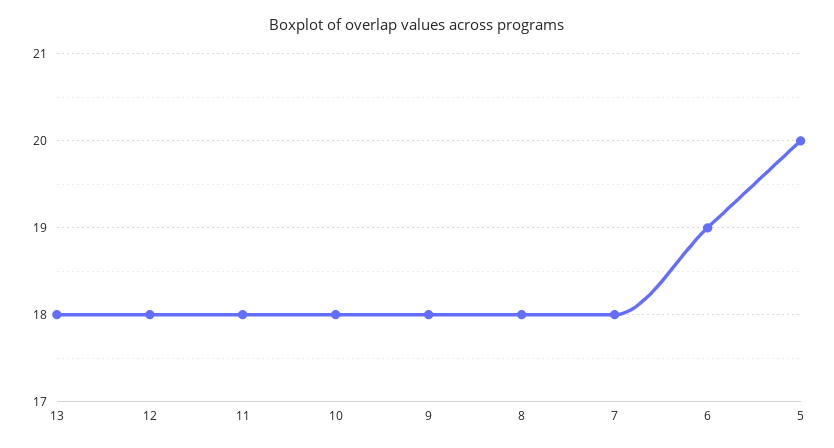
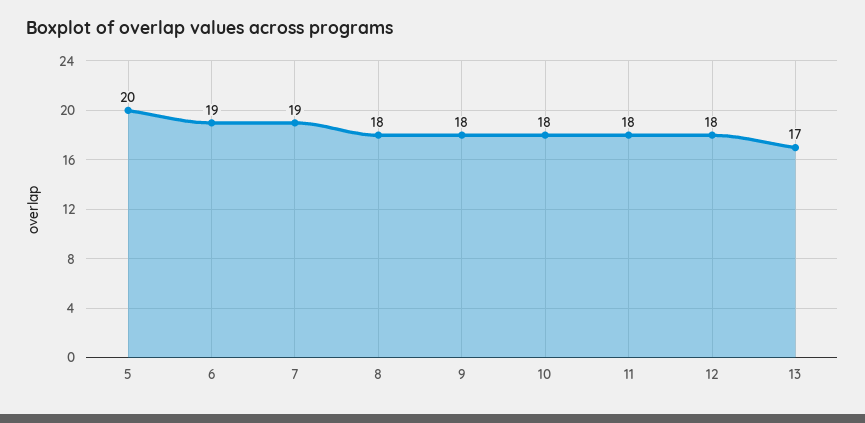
13: 18 -> 17
7: 18 -> 19

